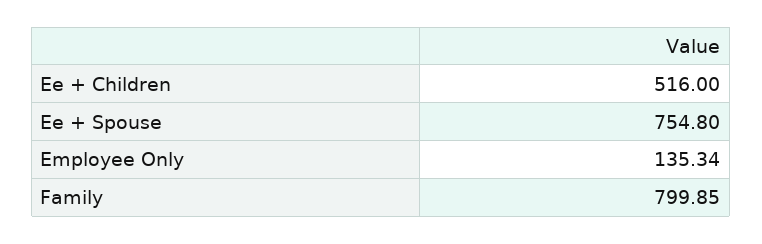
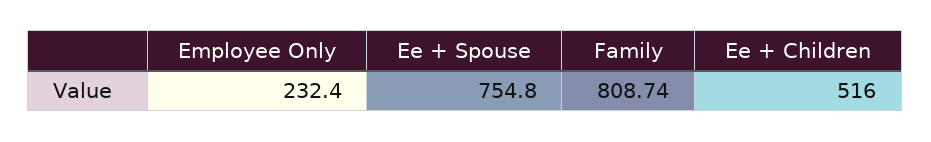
Employee Only: 135.34 -> 232.4
Family: 799.85 -> 808.74

